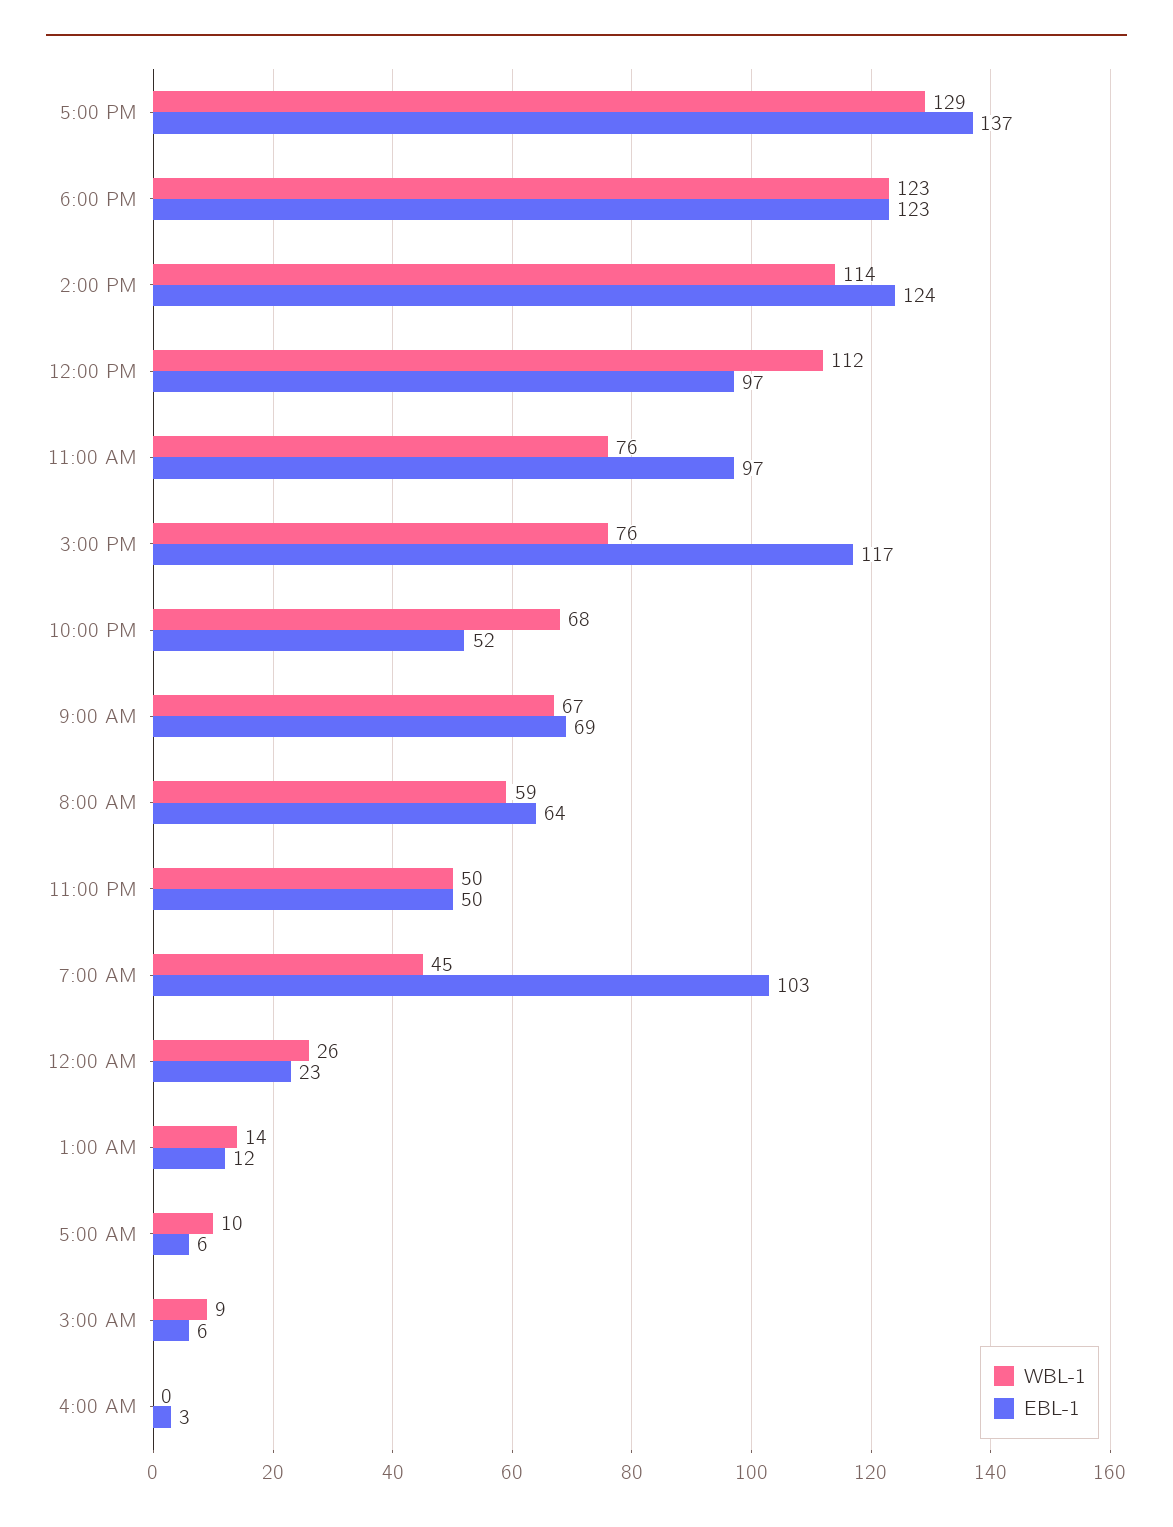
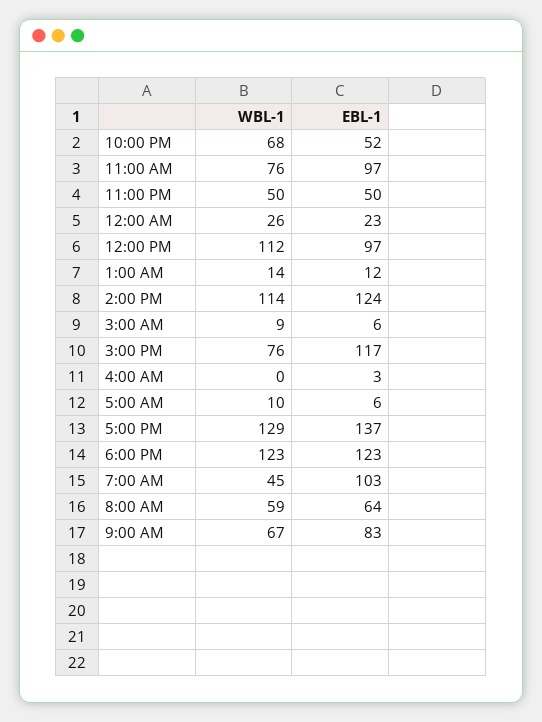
EBL-1, 9:00 AM: 69 -> 83

